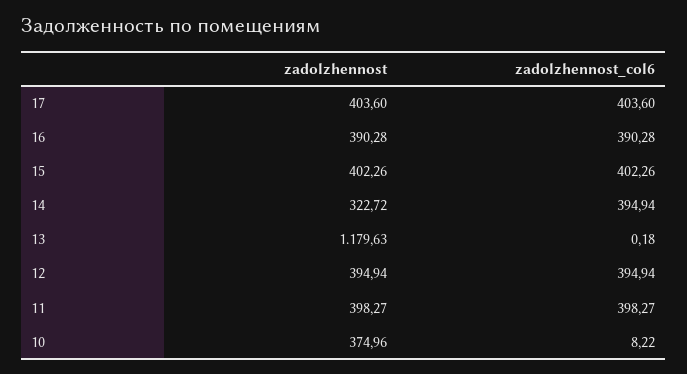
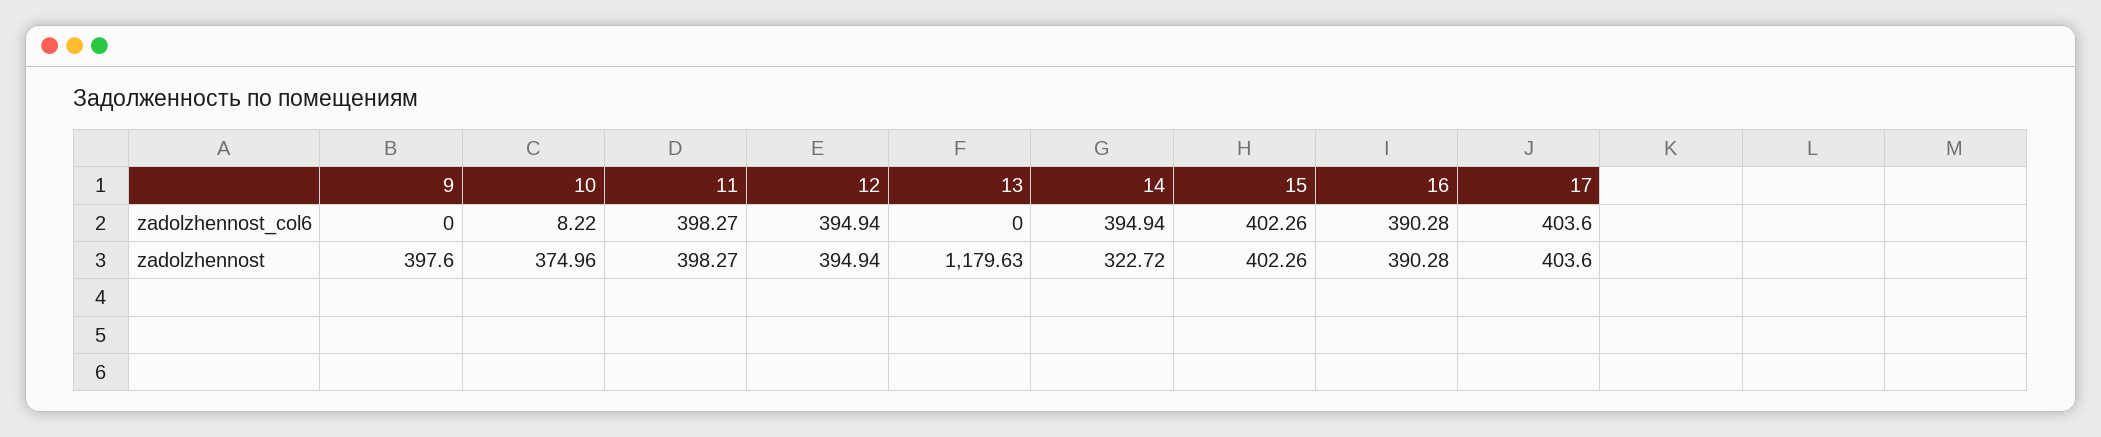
zadolzhennost_col6, 13: 0.18 -> 0
zadolzhennost_col6, 9: none -> 0
zadolzhennost, 9: none -> 397.6

